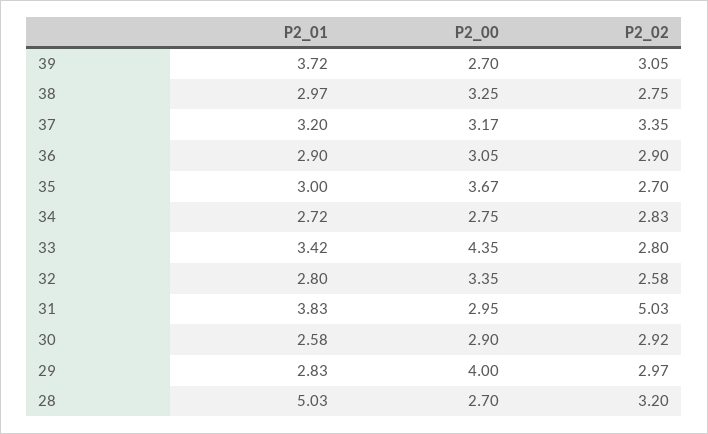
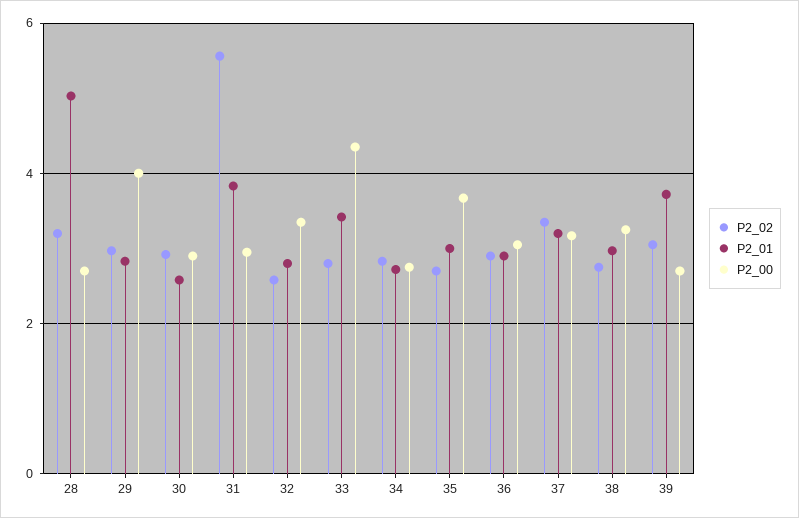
P2_02, 31: 5.03 -> 5.6

